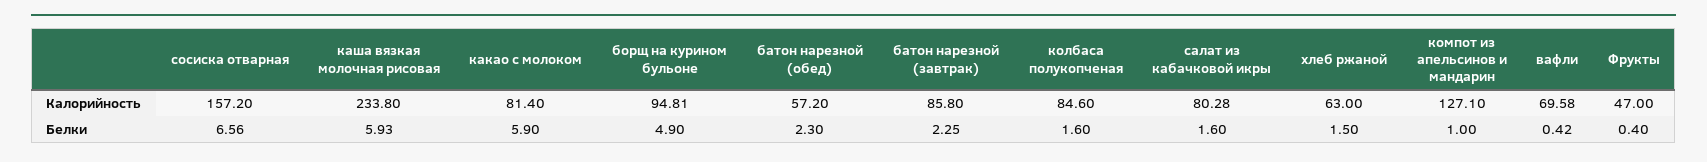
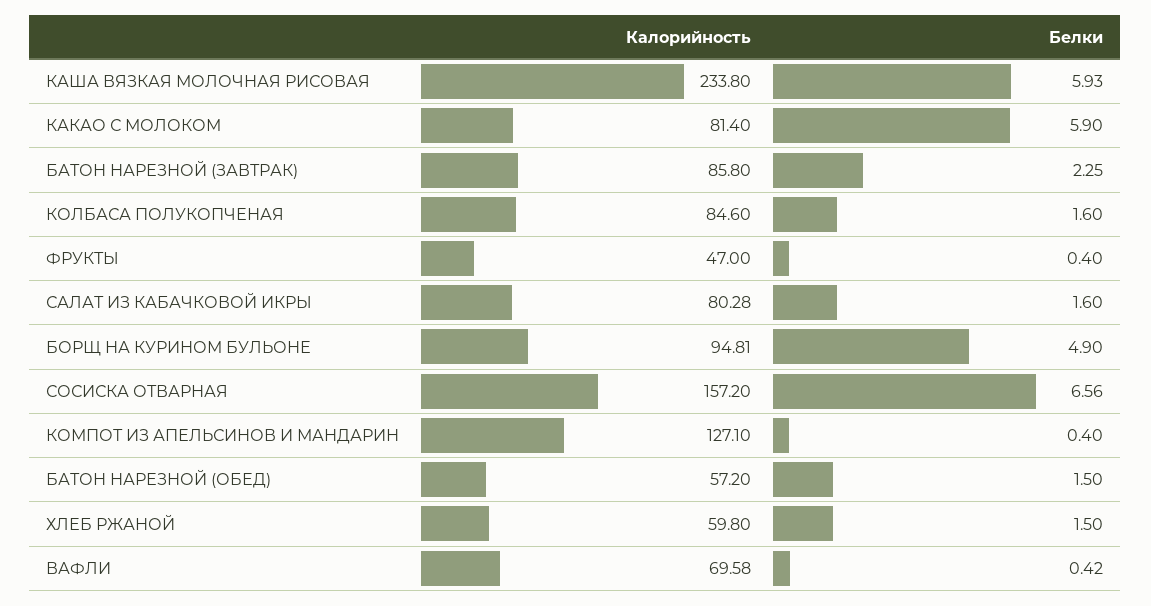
хлеб ржаной, Калорийность: 63 -> 59.8
батон нарезной (обед), Белки: 2.3 -> 1.5
компот из апельсинов и мандарин, Белки: 1 -> 0.4

